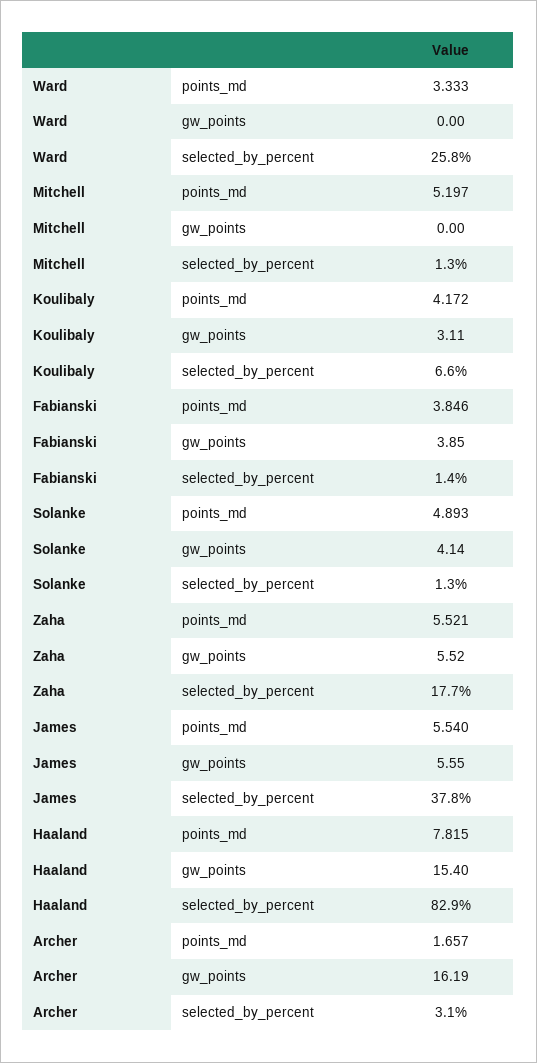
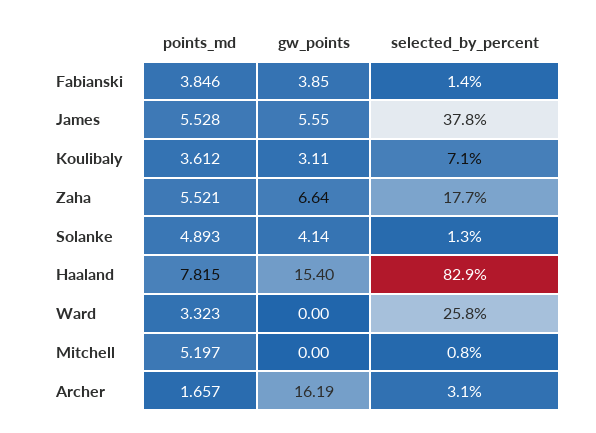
Ward, points_md: 3.333 -> 3.323
Mitchell, selected_by_percent: 1.3 -> 0.8
Koulibaly, points_md: 4.172 -> 3.612
Koulibaly, selected_by_percent: 6.6 -> 7.1
Zaha, gw_points: 5.52 -> 6.64
James, points_md: 5.54 -> 5.528

